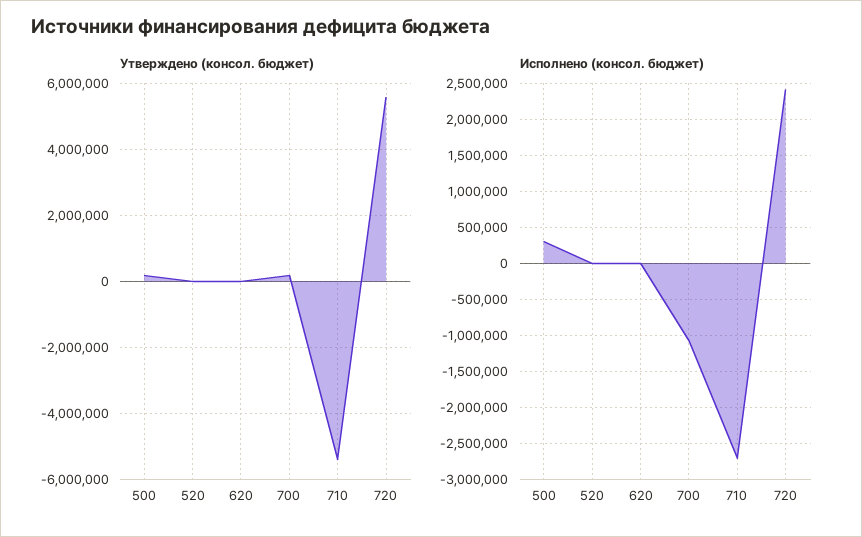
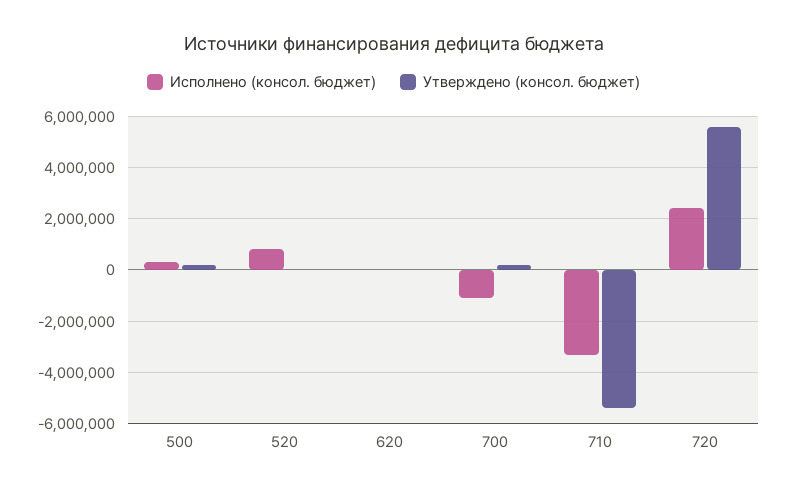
Исполнено (консол. бюджет), 520: 0 -> 750000
Исполнено (консол. бюджет), 710: -2700000 -> -3250000

